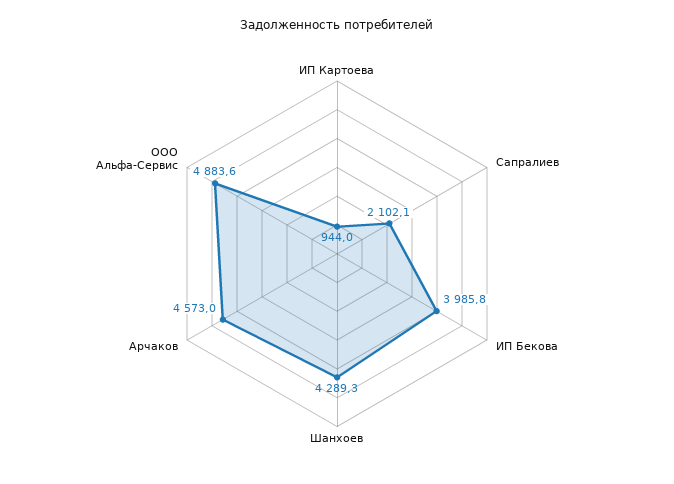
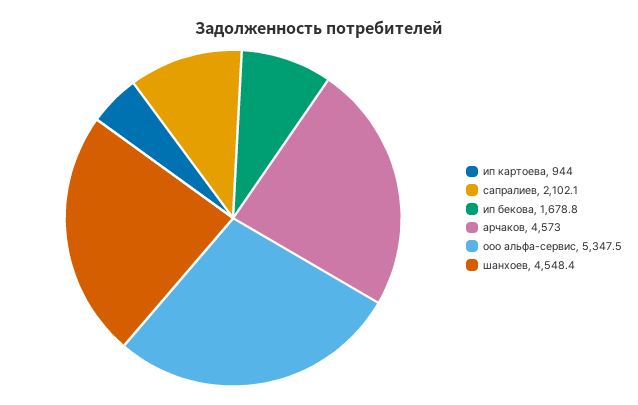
ИП Бекова: 3985.8 -> 1678.8
Шанхоев: 4289.3 -> 4548.4
ООО Альфа-Сервис: 4883.6 -> 5347.5

